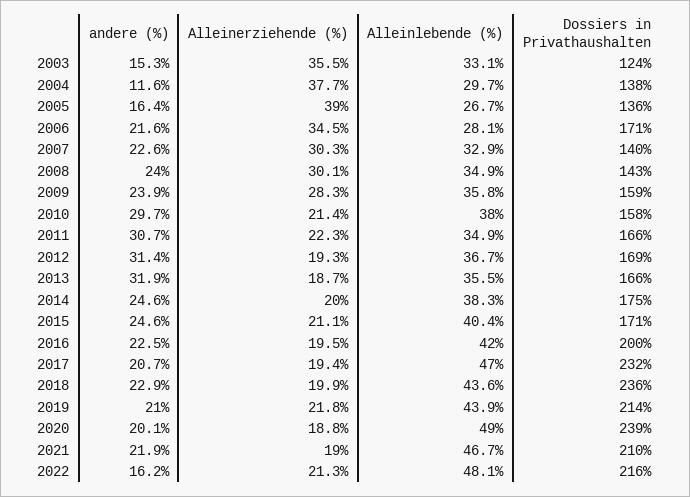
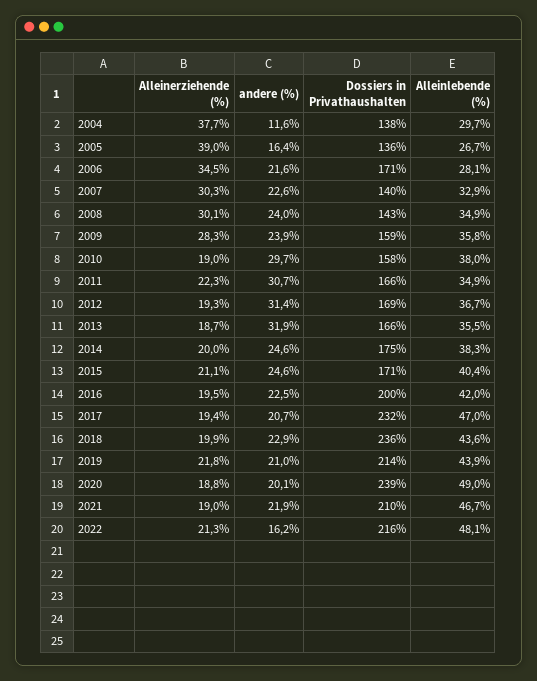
andere (%), 2003: 15.3 -> none
Alleinerziehende (%), 2003: 35.5 -> none
Alleinlebende (%), 2003: 33.1 -> none
Dossiers in Privathaushalten, 2003: 124 -> none
Alleinerziehende (%), 2010: 21.4 -> 19

